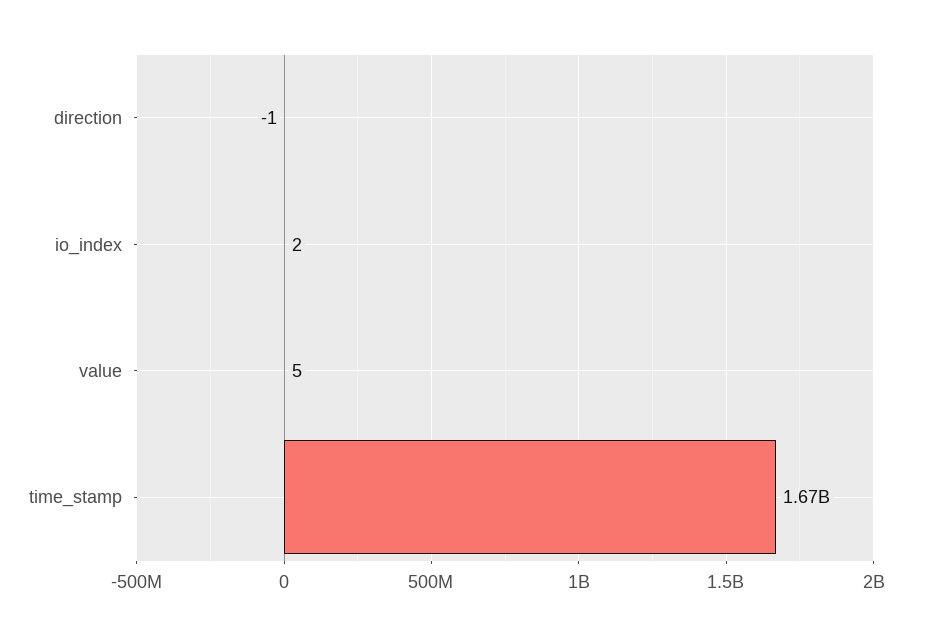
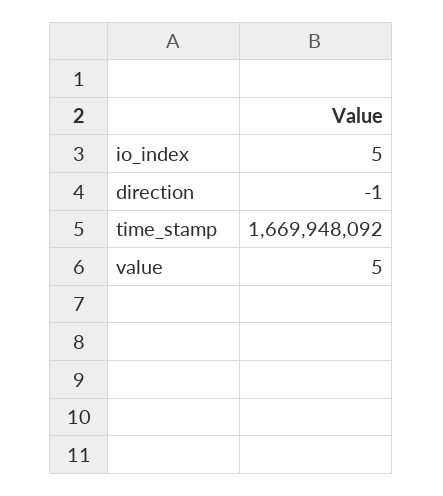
io_index: 2 -> 5

